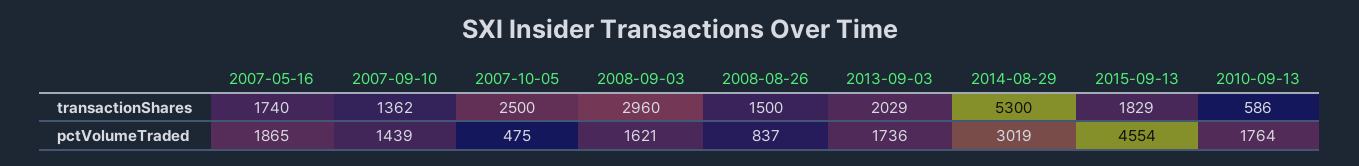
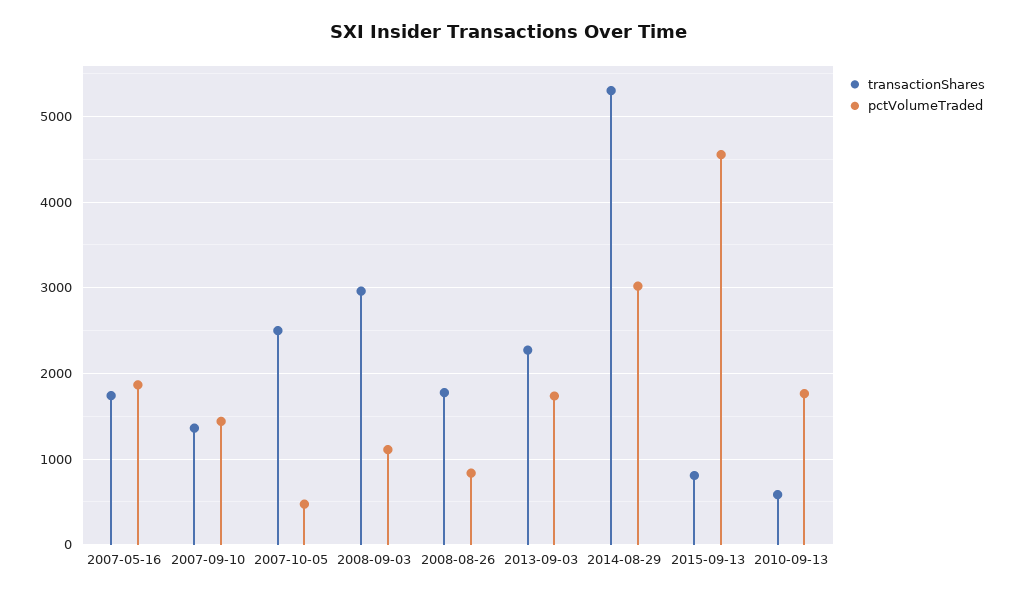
transactionShares, 2008-08-26: 1500 -> 1800
transactionShares, 2013-09-03: 2029 -> 2300
transactionShares, 2015-09-13: 1829 -> 800
pctVolumeTraded, 2008-09-03: 1621 -> 1100

